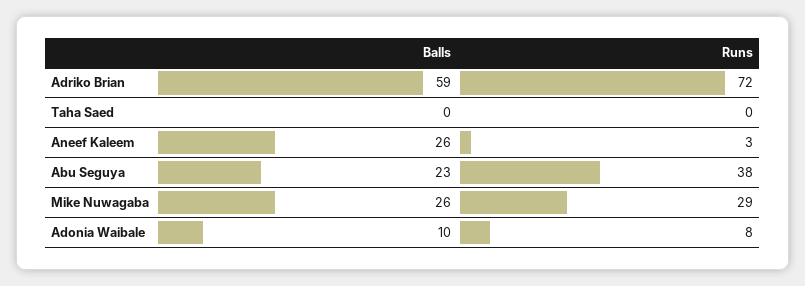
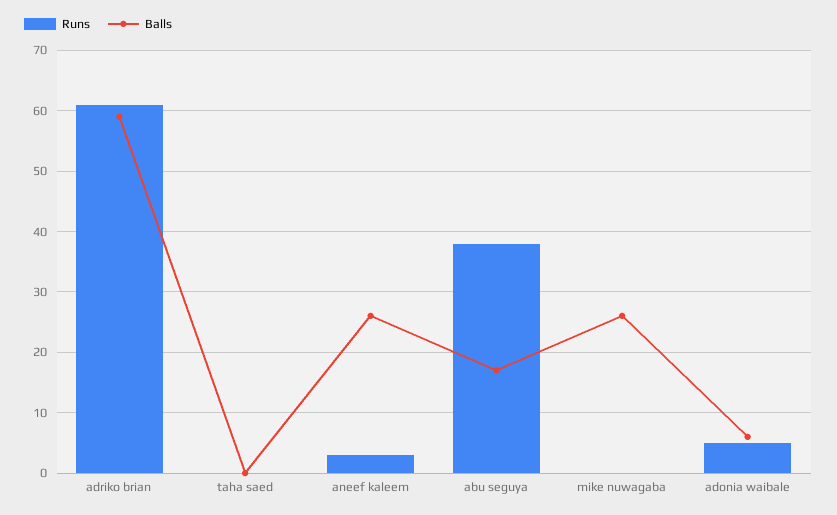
Runs, Adriko Brian: 72 -> 61
Balls, Abu Seguya: 23 -> 17
Runs, Mike Nuwagaba: 29 -> 0
Balls, Adonia Waibale: 10 -> 6
Runs, Adonia Waibale: 8 -> 5

